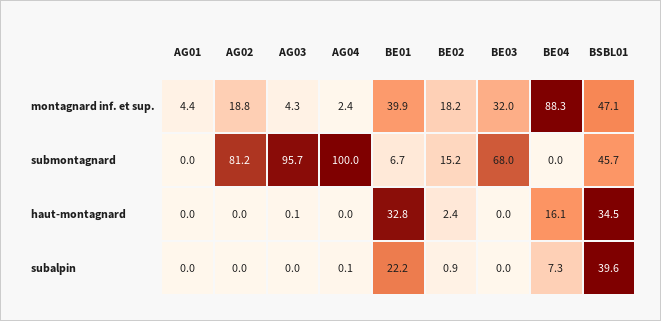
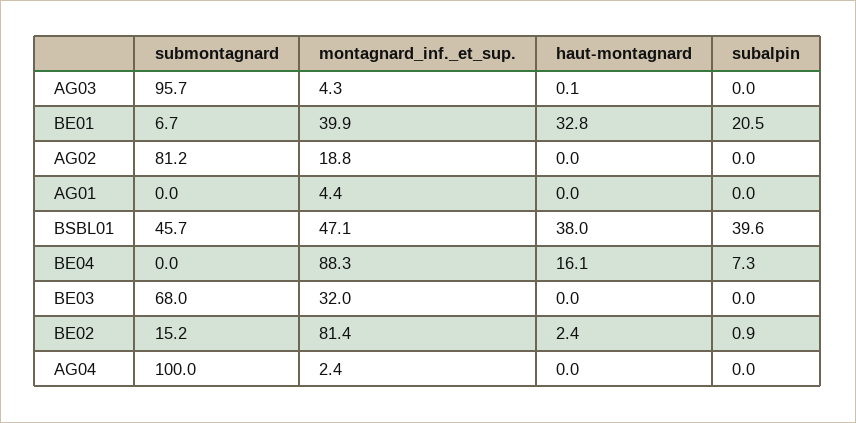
BE02, montagnard inf. et sup.: 18.2 -> 81.4
BSBL01, haut-montagnard: 34.5 -> 38
AG04, subalpin: 0.1 -> 0
BE01, subalpin: 22.2 -> 20.5

